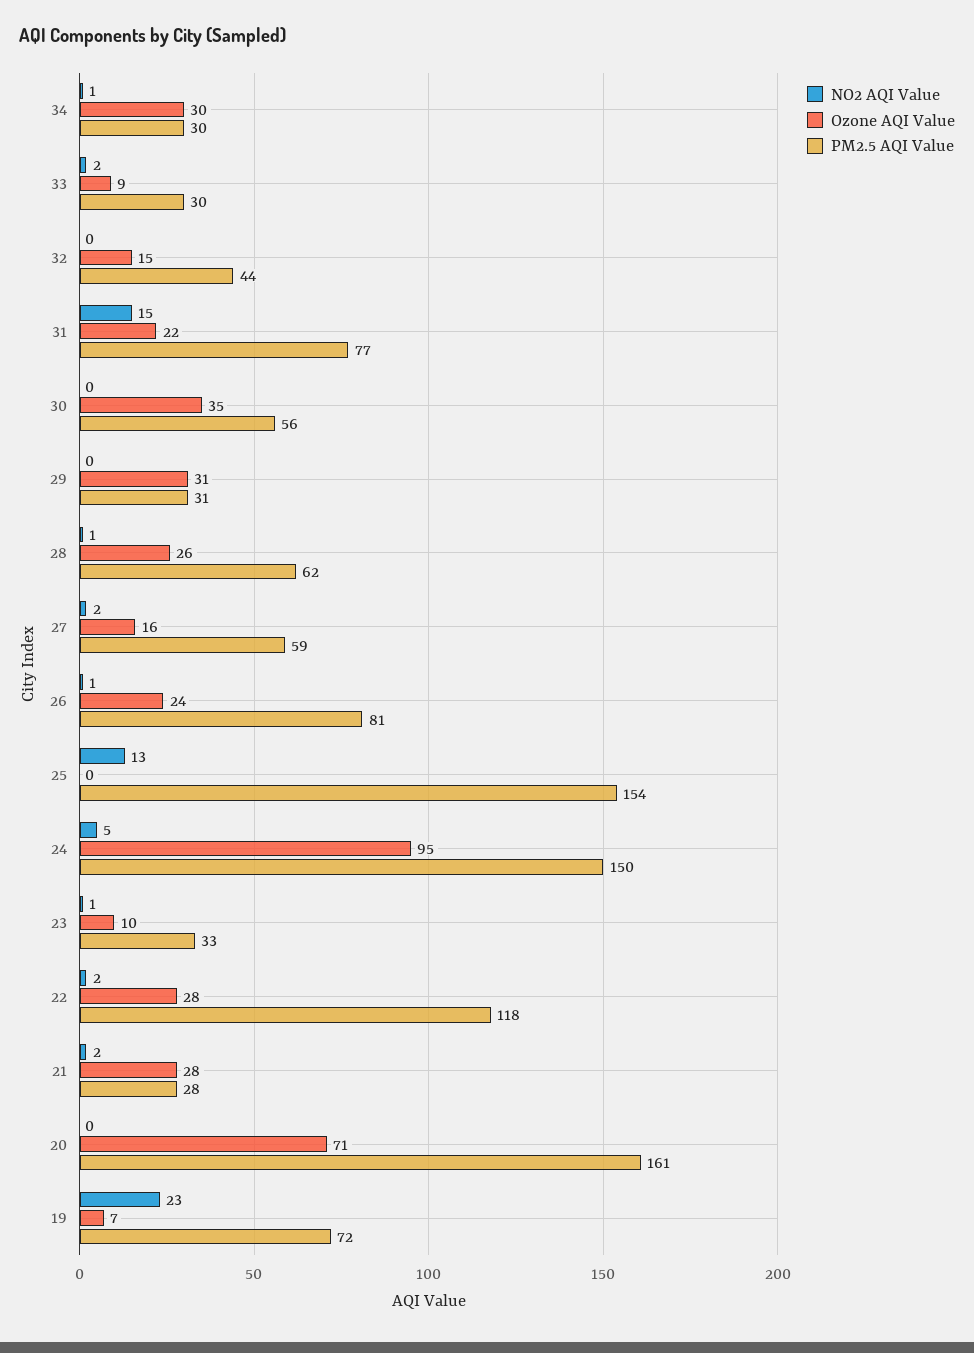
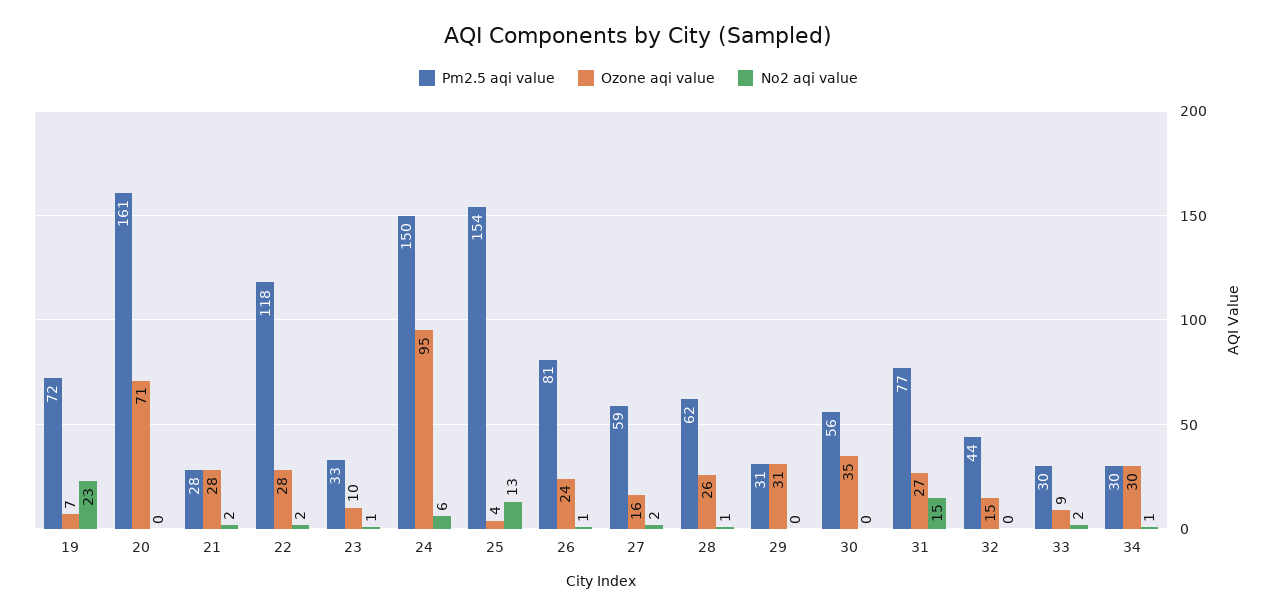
Ozone AQI Value, 31: 22 -> 27
Ozone AQI Value, 25: 0 -> 4
NO2 AQI Value, 24: 5 -> 6

